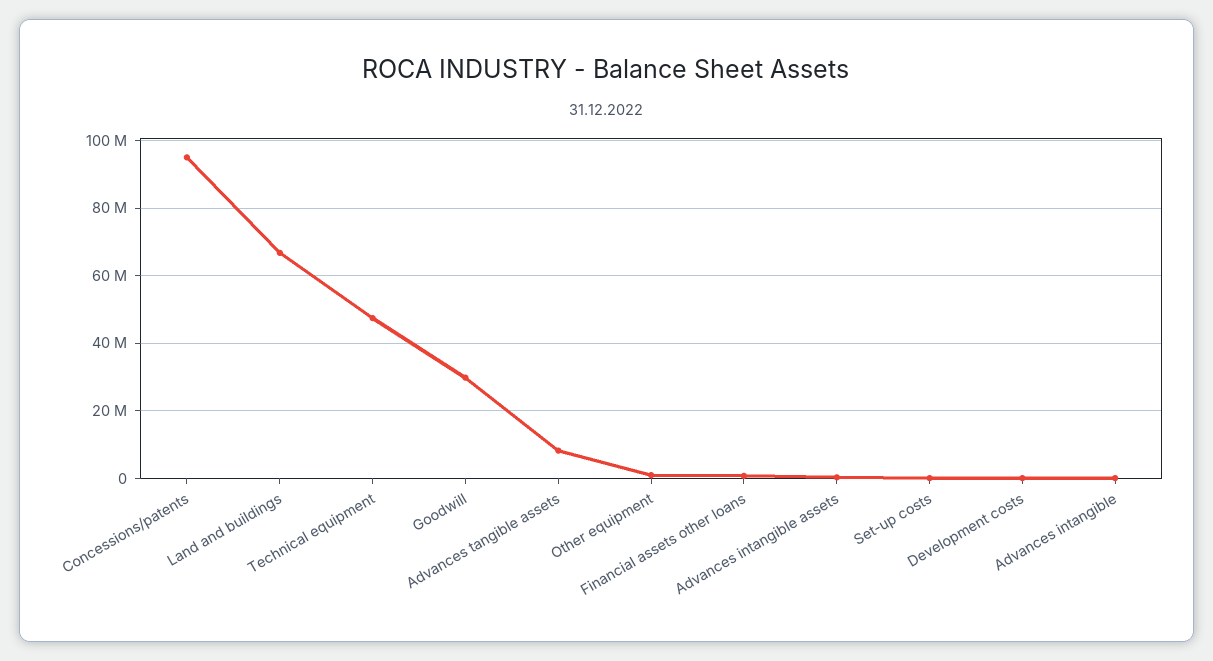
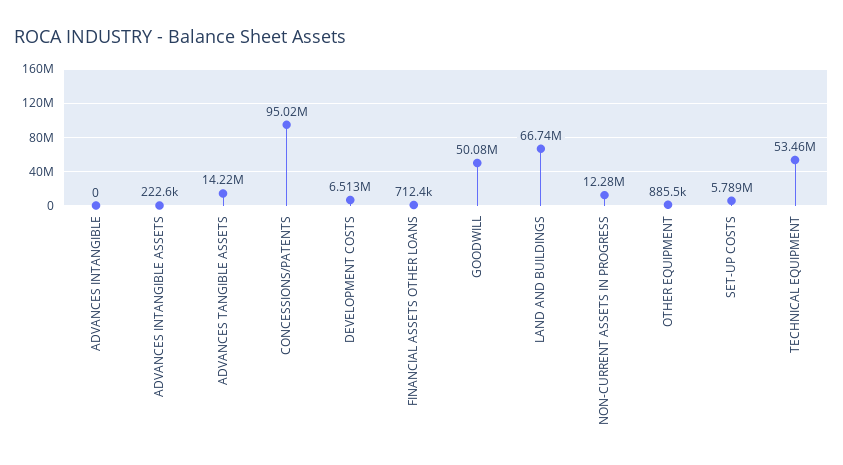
Technical equipment: 48000000 -> 53460000
Goodwill: 30000000 -> 50080000
Advances tangible assets: 8000000 -> 14220000
Set-up costs: 0 -> 5789000
Development costs: 0 -> 6513000
NON-CURRENT ASSETS IN PROGRESS: none -> 12280000

